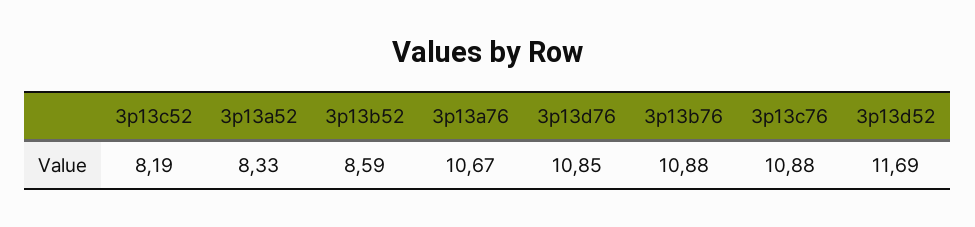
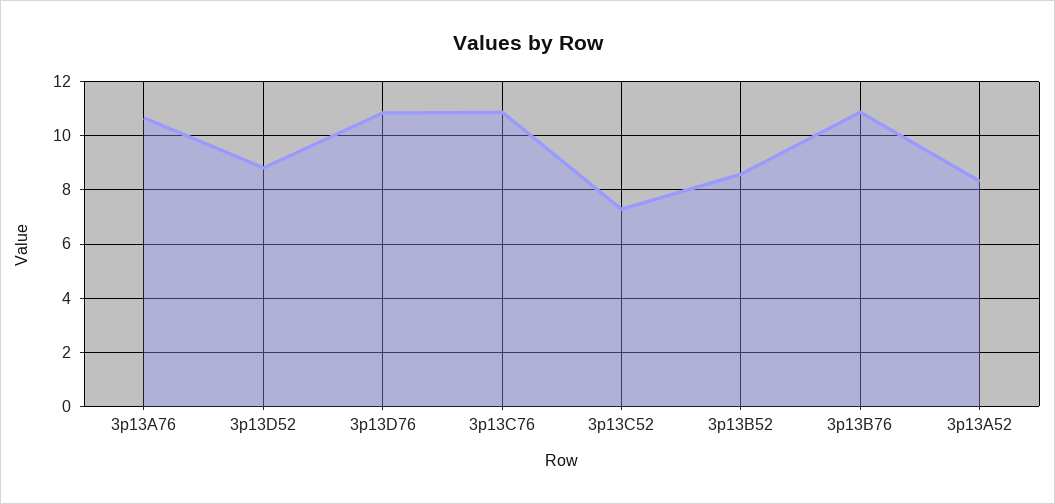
3p13c52: 8.19 -> 7.25
3p13d52: 11.69 -> 8.75

